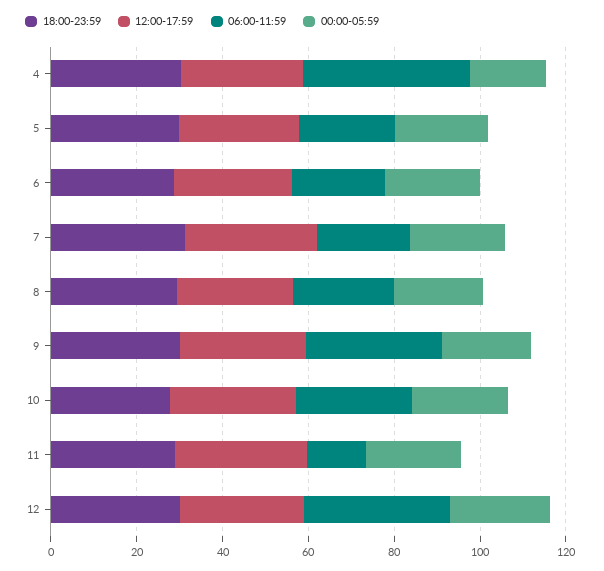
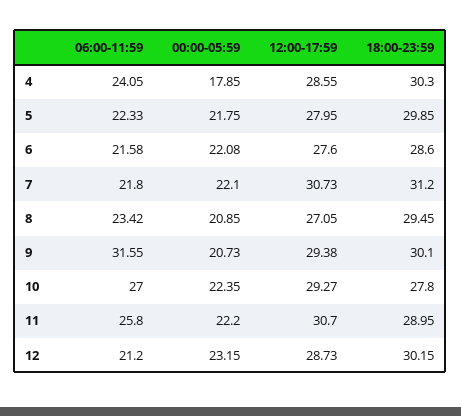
06:00-11:59, 4: 40 -> 24.05
06:00-11:59, 11: 15 -> 25.8
06:00-11:59, 12: 35 -> 21.2

